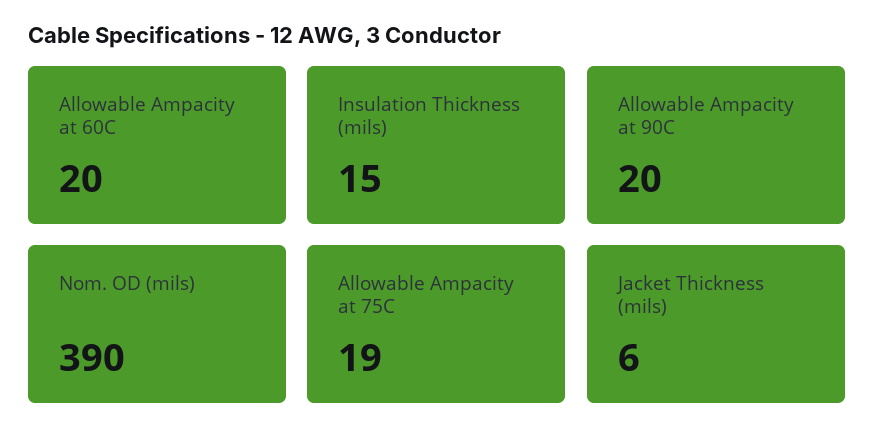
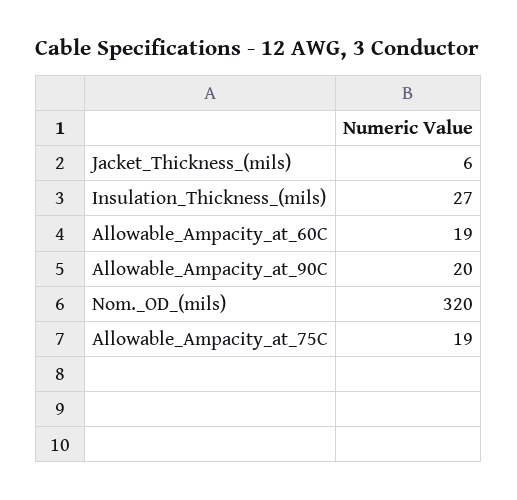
Allowable Ampacity at 60C: 20 -> 19
Insulation Thickness (mils): 15 -> 27
Nom. OD (mils): 390 -> 320

